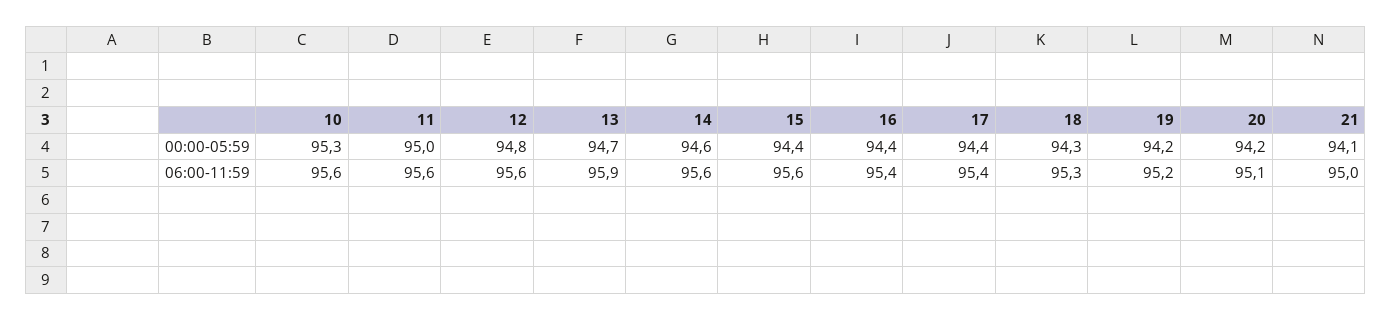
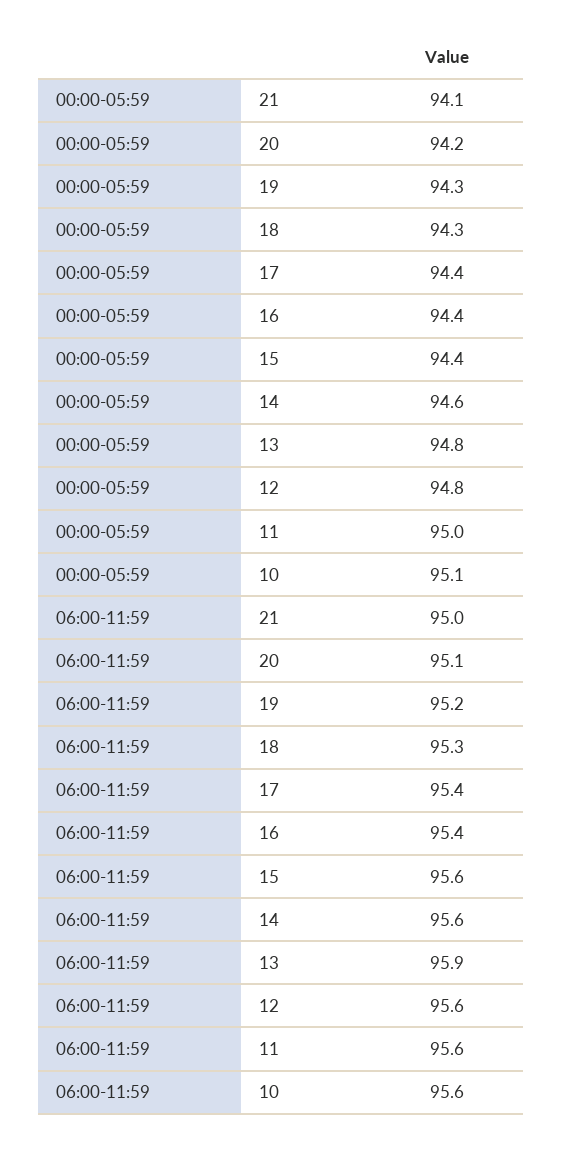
10, 00:00-05:59: 95.3 -> 95.1
13, 00:00-05:59: 94.7 -> 94.8
19, 00:00-05:59: 94.2 -> 94.3

